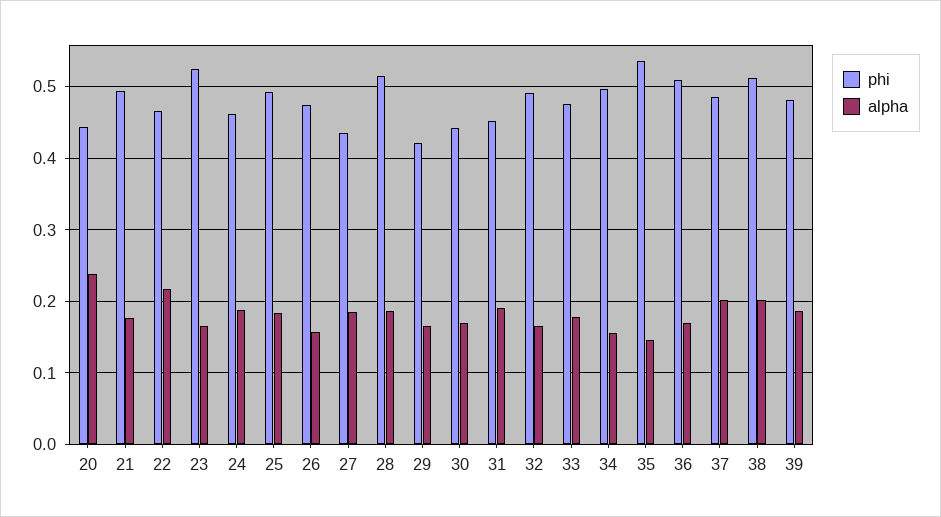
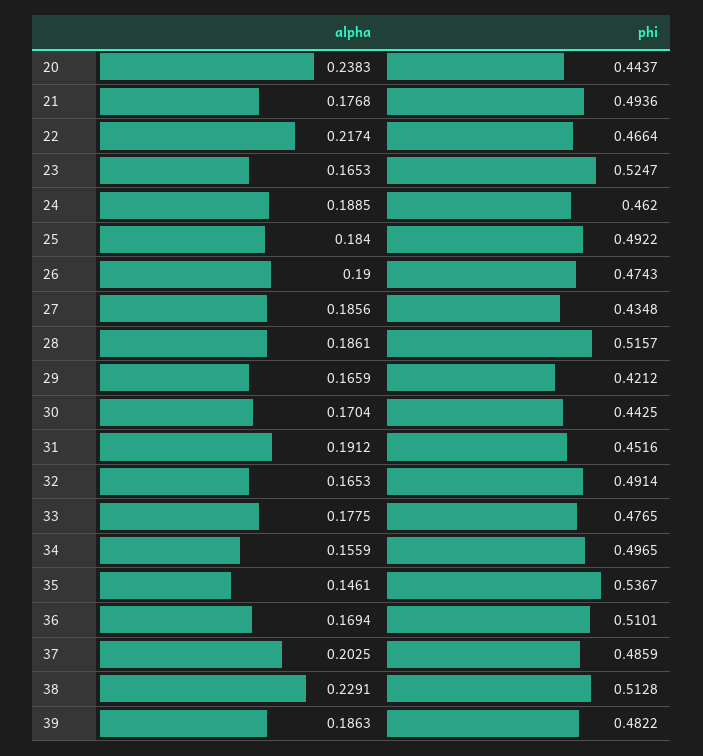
alpha, 26: 0.16 -> 0.19
alpha, 38: 0.2 -> 0.2291

